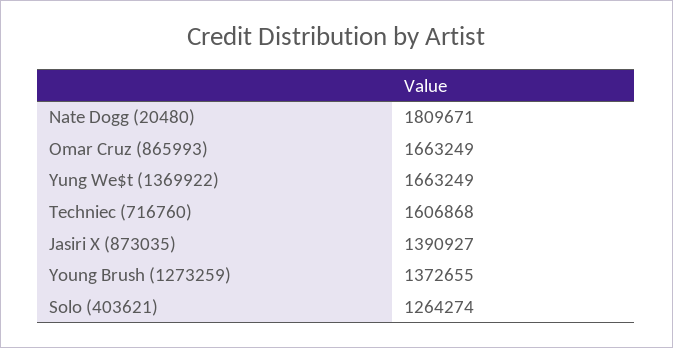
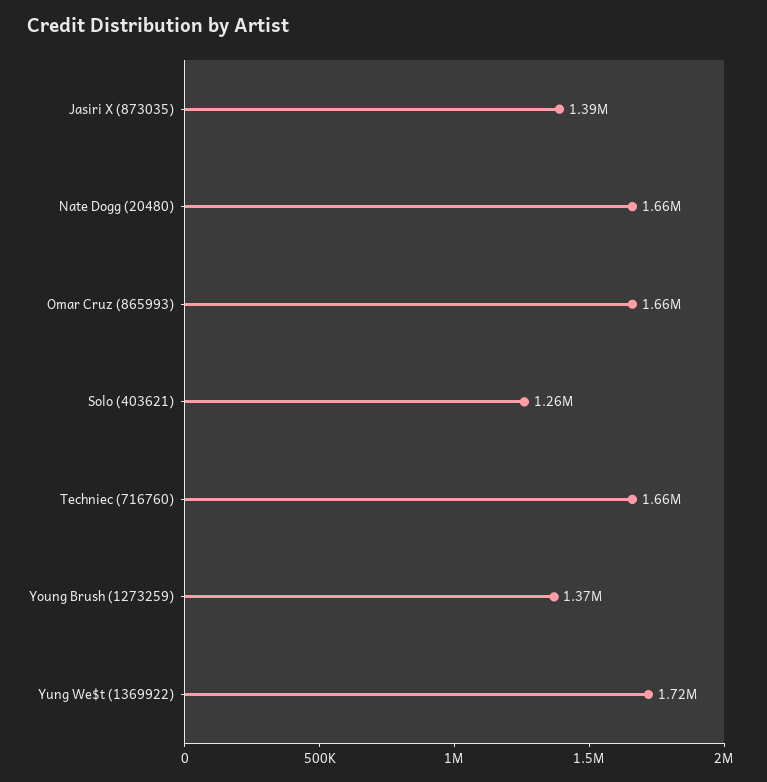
Nate Dogg (20480): 1809671 -> 1660000
Yung We$t (1369922): 1663249 -> 1720000
Techniec (716760): 1606868 -> 1660000

